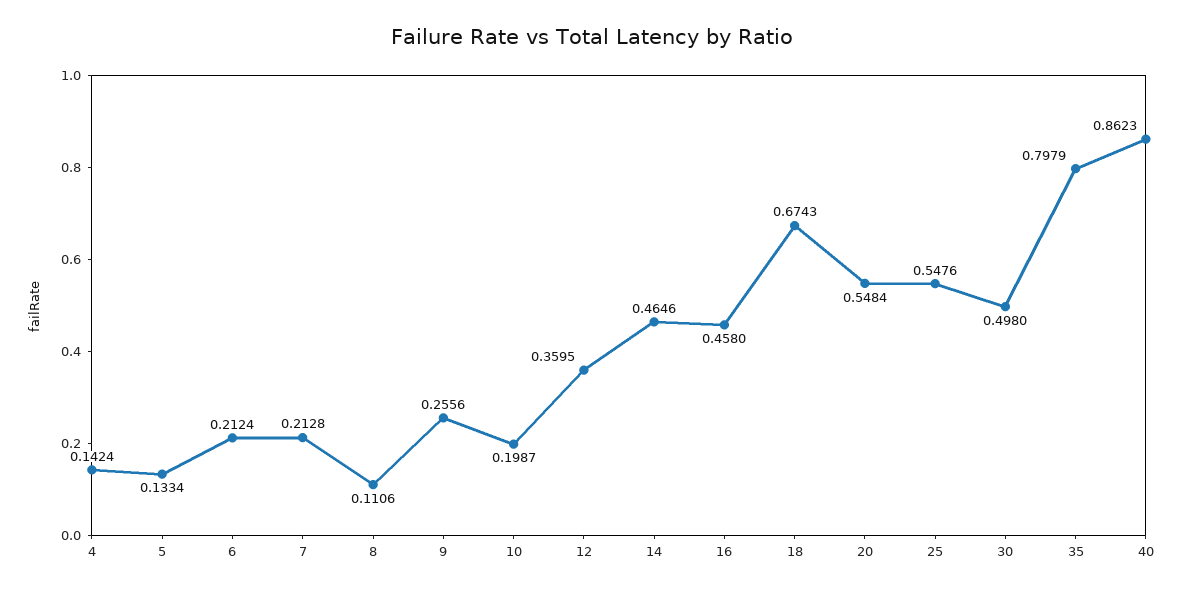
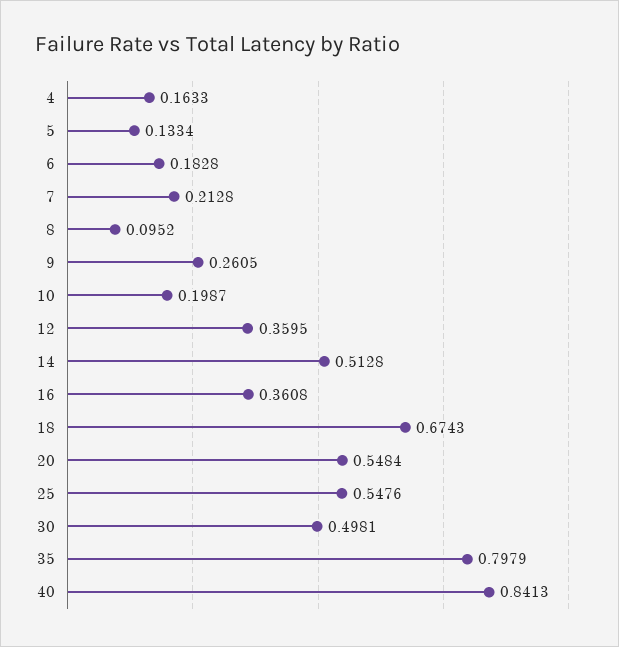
4: 0.1424 -> 0.1633
6: 0.2124 -> 0.1828
8: 0.1106 -> 0.0952
9: 0.2556 -> 0.2605
14: 0.4646 -> 0.5128
16: 0.458 -> 0.3608
30: 0.498 -> 0.4981
40: 0.8623 -> 0.8413

